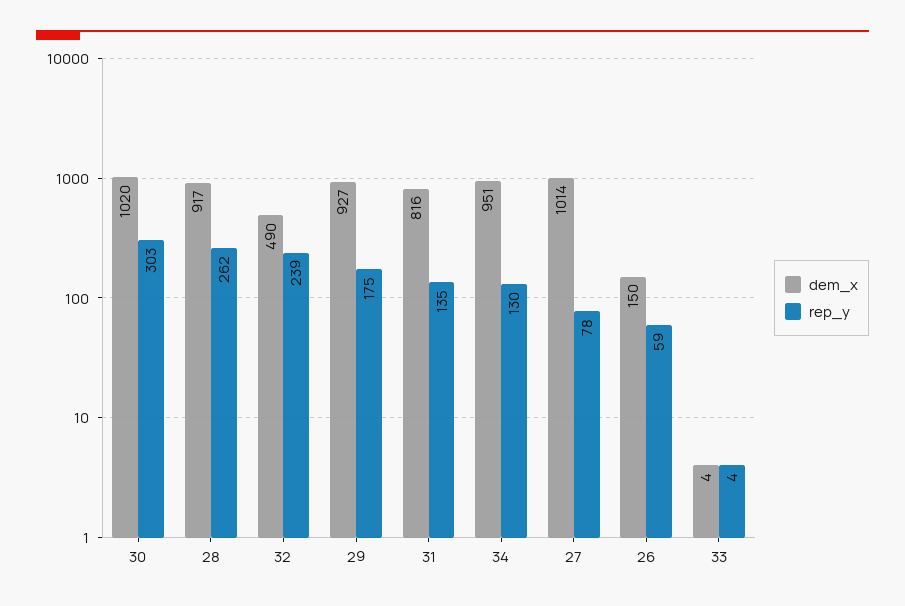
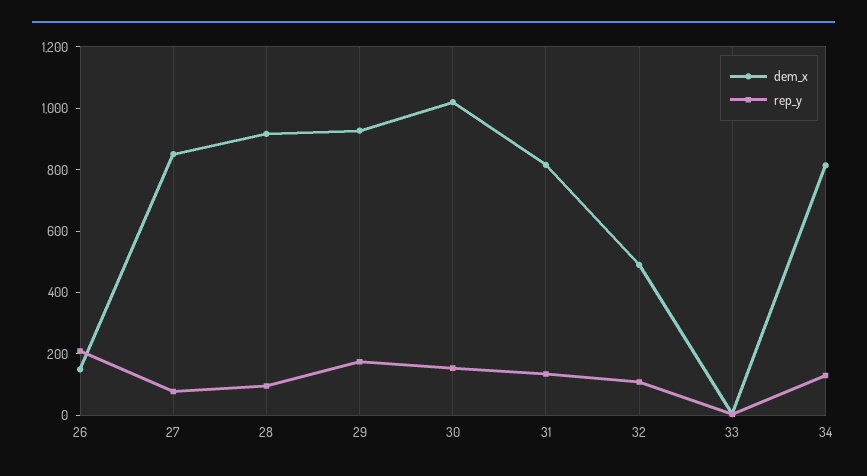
rep_y, 30: 303 -> 150
rep_y, 28: 262 -> 100
rep_y, 32: 239 -> 100
dem_x, 34: 951 -> 800
dem_x, 27: 1014 -> 850
rep_y, 26: 59 -> 200

